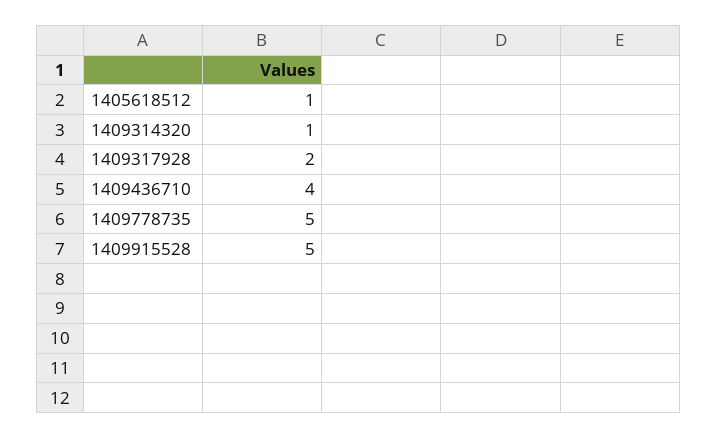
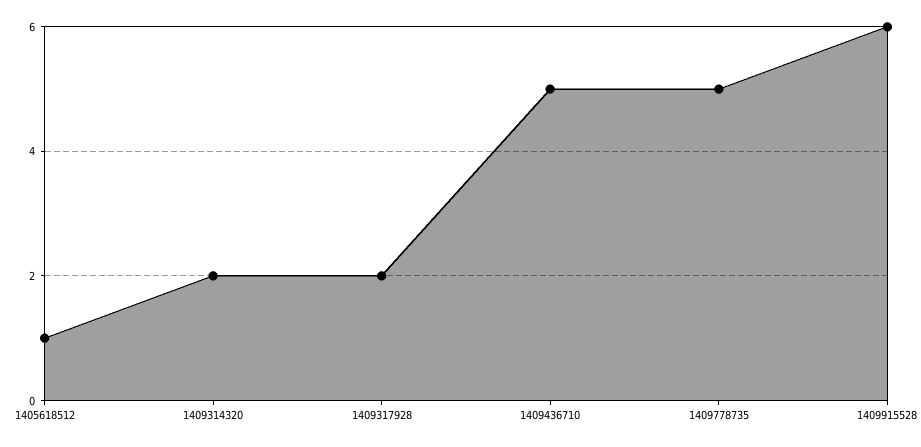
1409314320: 1 -> 2
1409436710: 4 -> 5
1409915528: 5 -> 6

